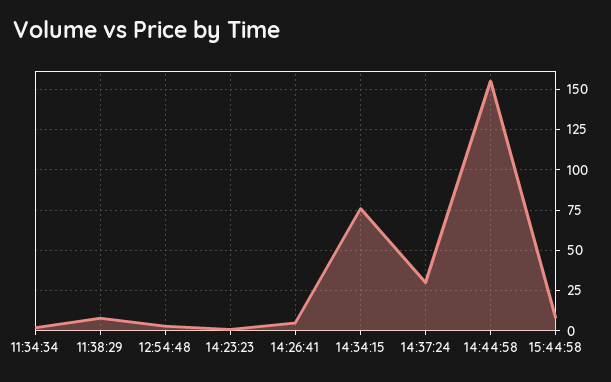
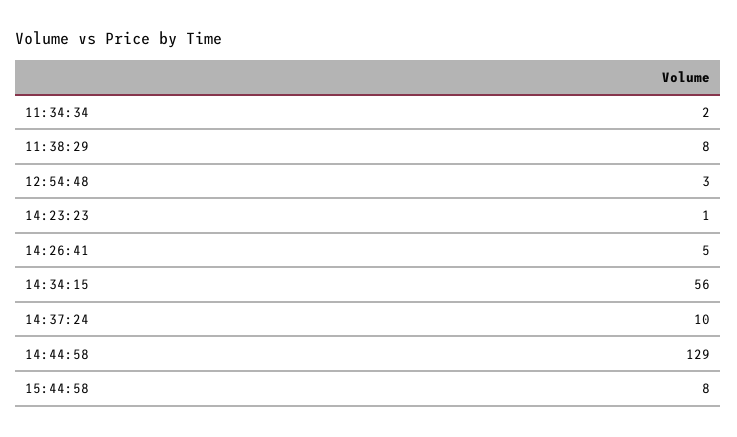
14:34:15: 75 -> 56
14:37:24: 30 -> 10
14:44:58: 155 -> 129

